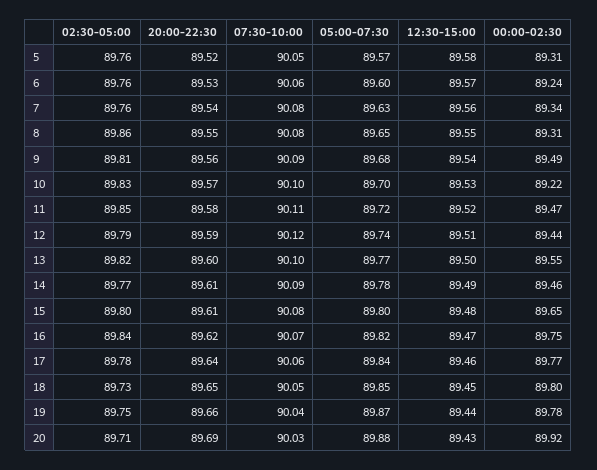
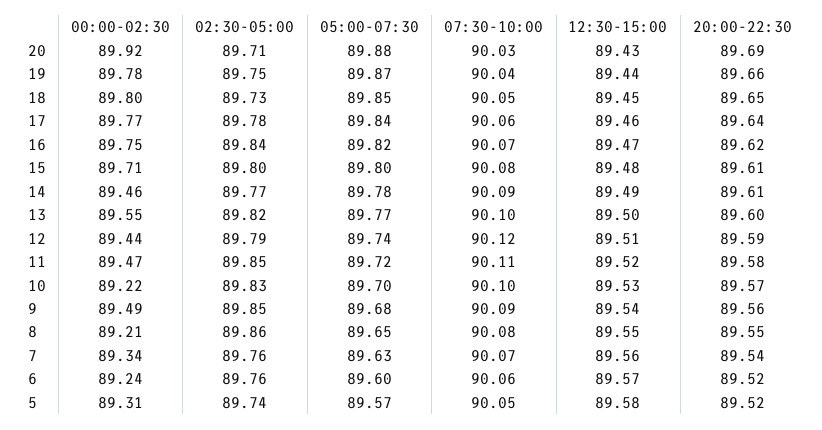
02:30-05:00, 5: 89.76 -> 89.74
20:00-22:30, 6: 89.53 -> 89.52
07:30-10:00, 7: 90.08 -> 90.07
00:00-02:30, 8: 89.31 -> 89.21
02:30-05:00, 9: 89.81 -> 89.85
00:00-02:30, 15: 89.65 -> 89.71

